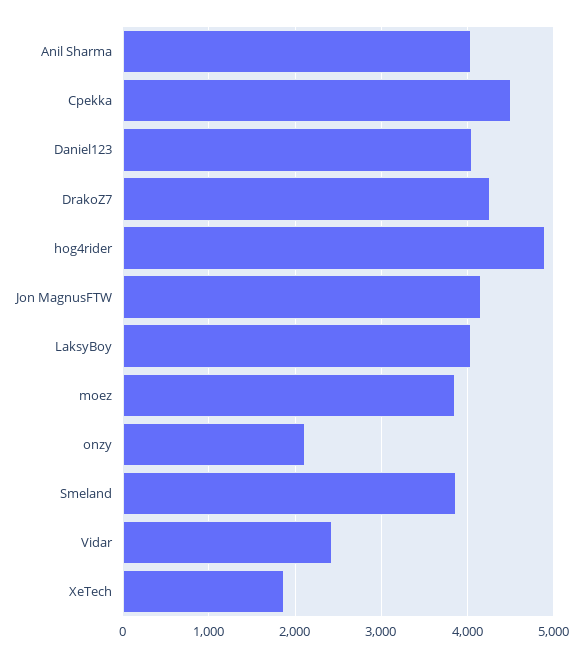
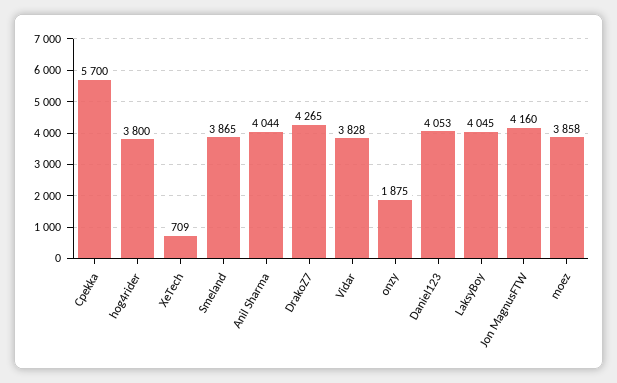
Cpekka: 4500 -> 5700
hog4rider: 4900 -> 3800
onzy: 2100 -> 1875
Vidar: 2400 -> 3828
XeTech: 1900 -> 709

